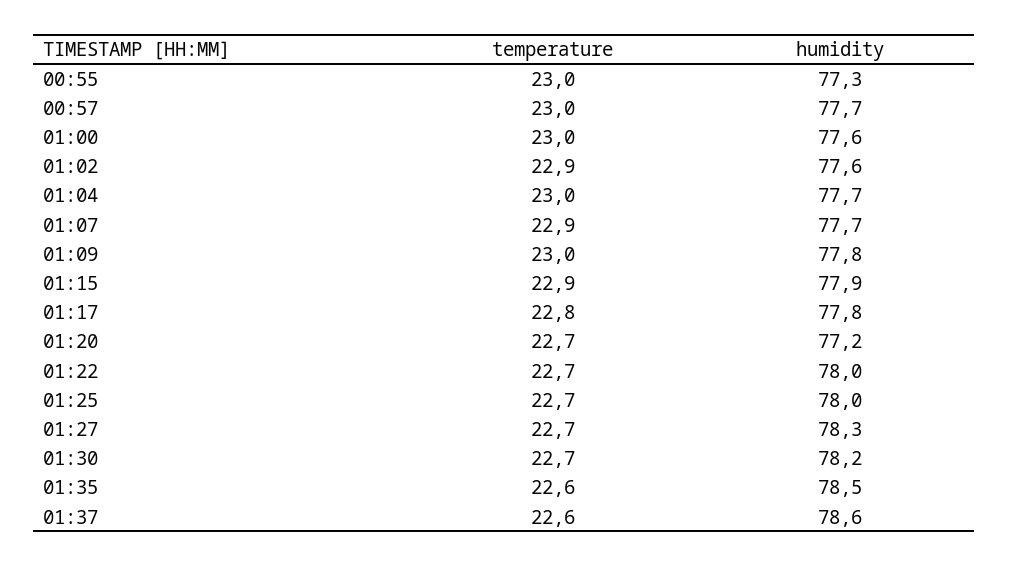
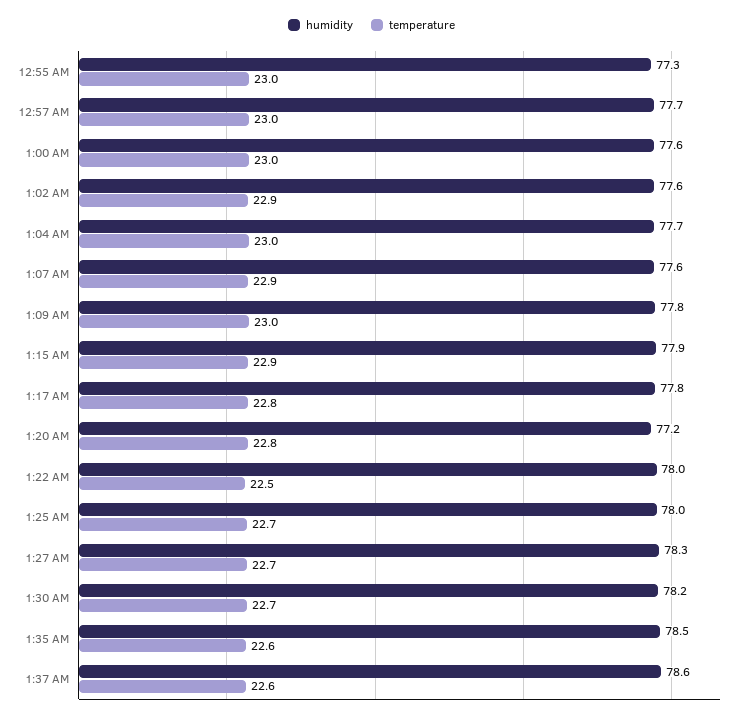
humidity, 01:07: 77.7 -> 77.6
temperature, 01:20: 22.7 -> 22.8
temperature, 01:22: 22.7 -> 22.5

